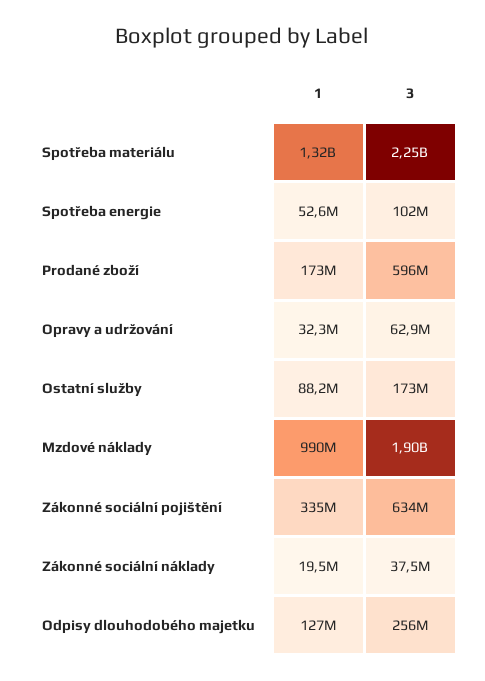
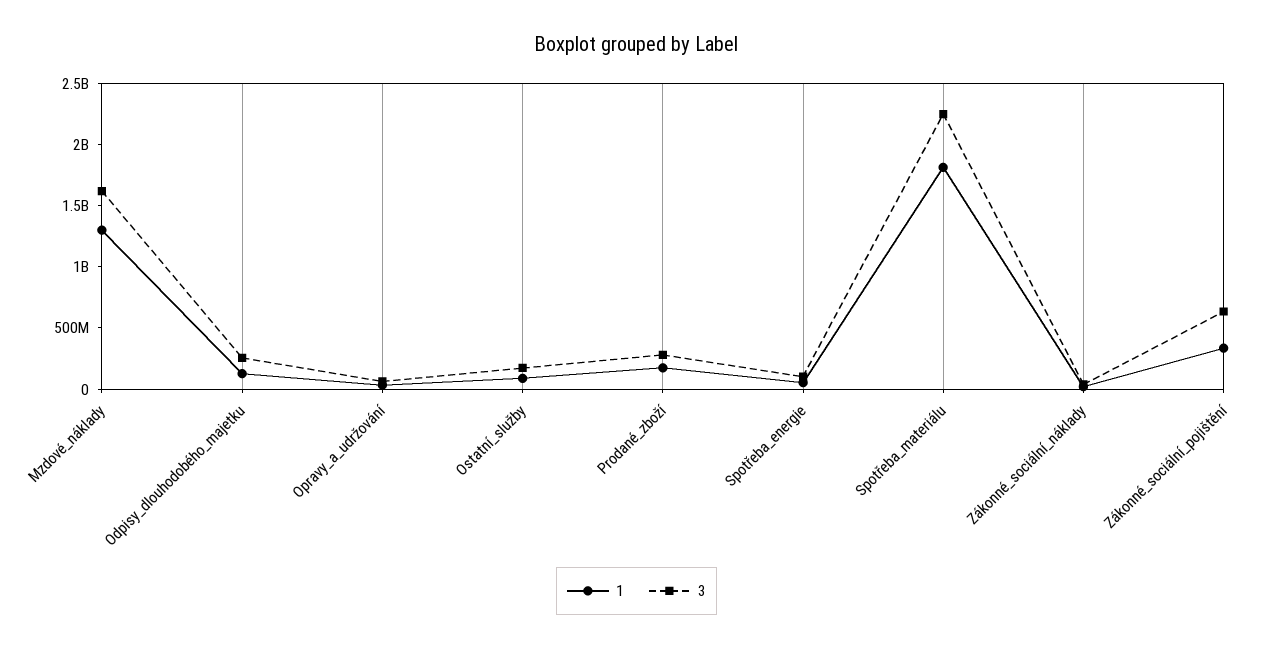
1, Spotřeba materiálu: 1320000000 -> 1800000000
3, Prodané zboží: 596000000 -> 300000000
1, Mzdové náklady: 990000000 -> 1300000000
3, Mzdové náklady: 1900000000 -> 1600000000

